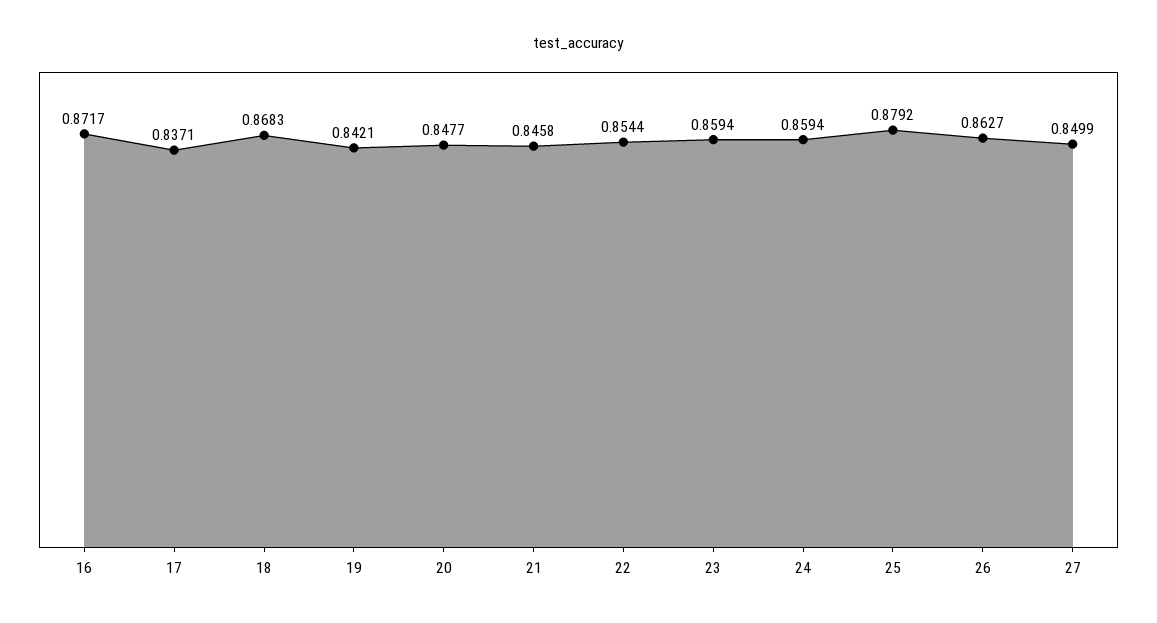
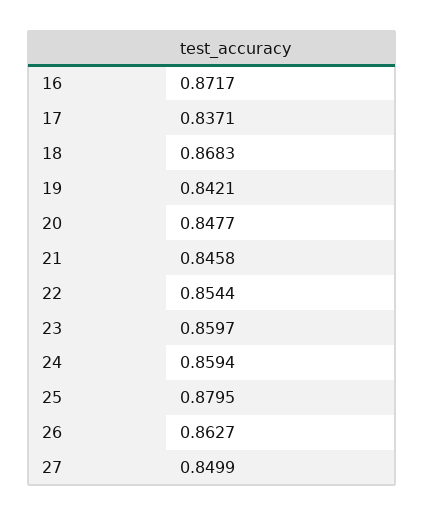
23: 0.8594 -> 0.8597
25: 0.8792 -> 0.8795

